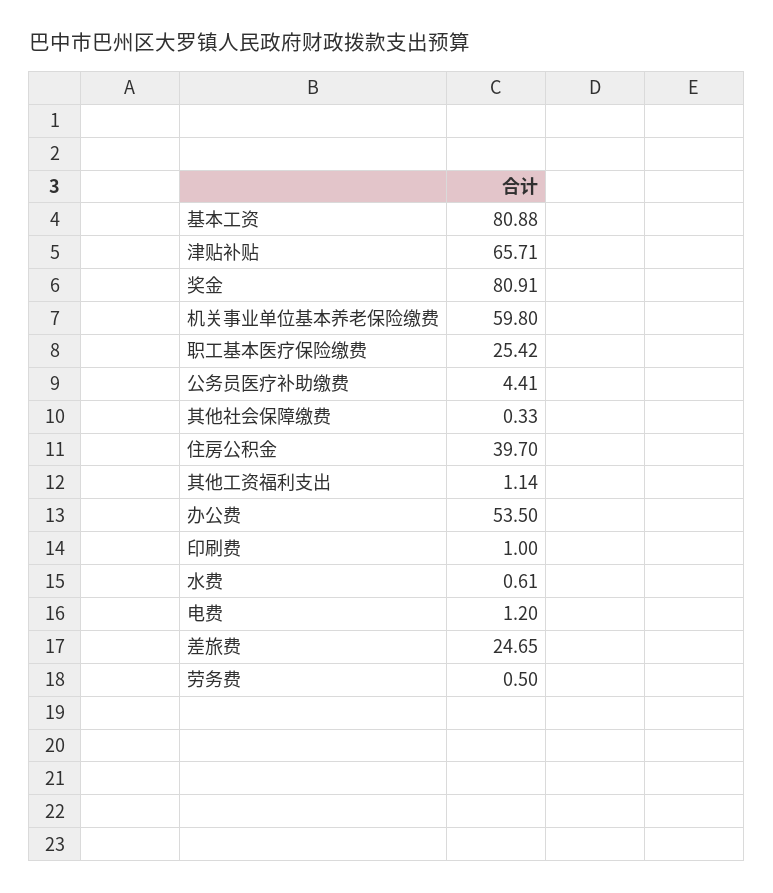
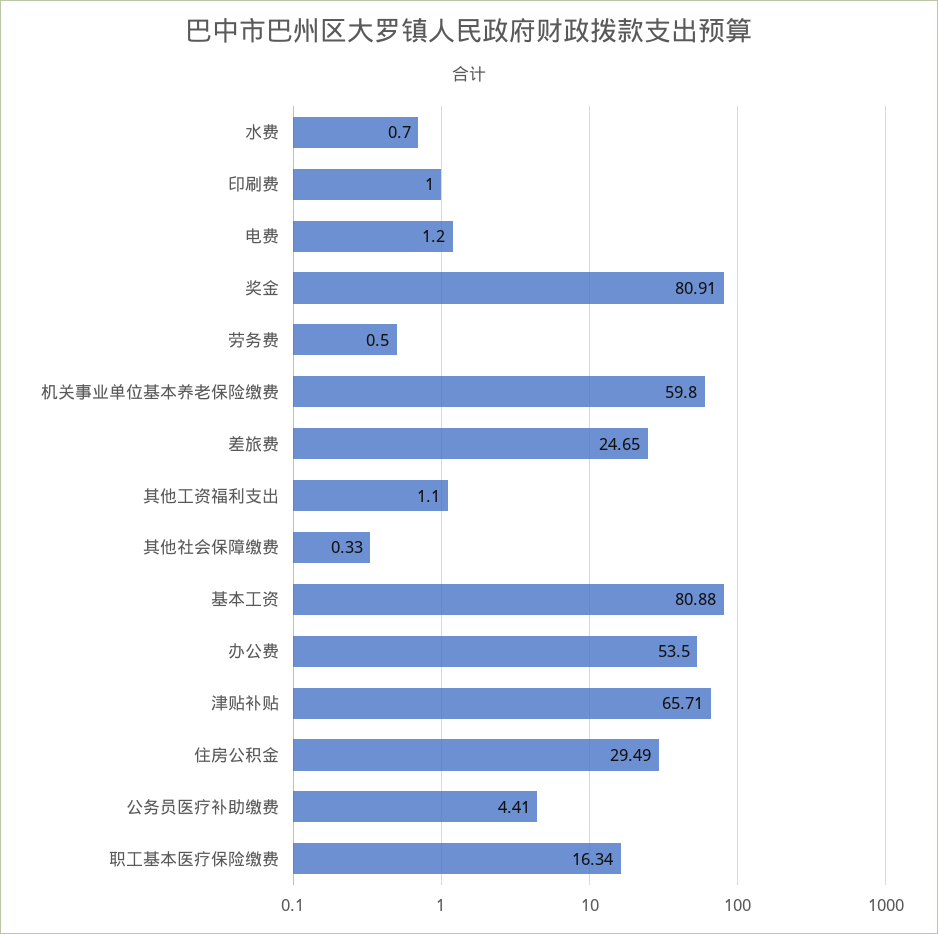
职工基本医疗保险缴费: 25.42 -> 16.34
住房公积金: 39.7 -> 29.49
其他工资福利支出: 1.14 -> 1.1
水费: 0.61 -> 0.7

